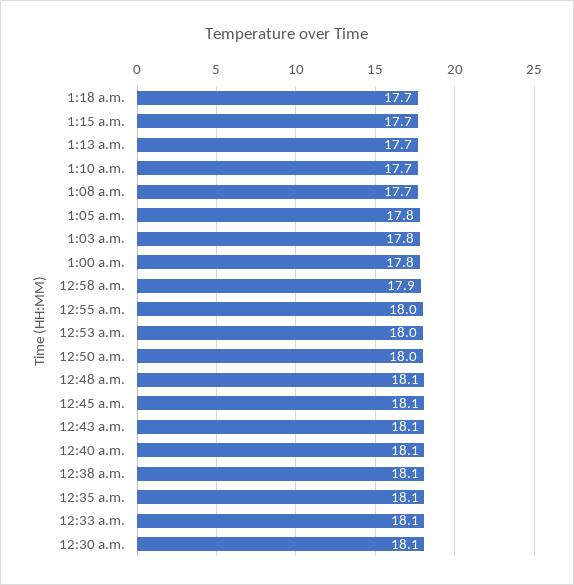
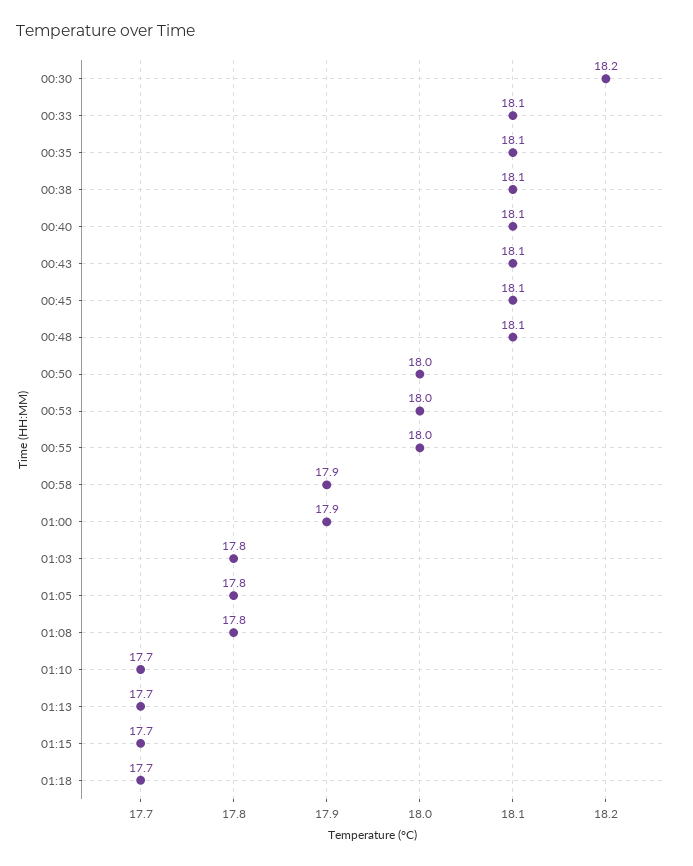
1:08 a.m.: 17.7 -> 17.8
1:00 a.m.: 17.8 -> 17.9
12:30 a.m.: 18.1 -> 18.2

